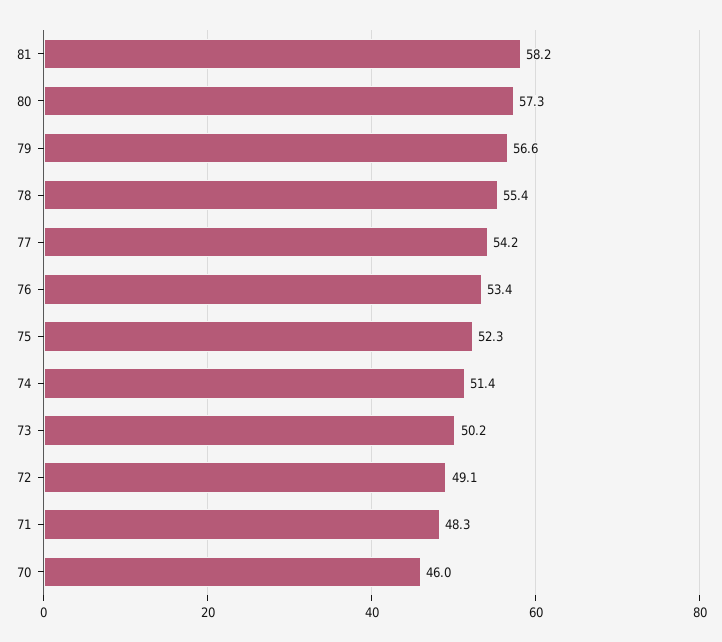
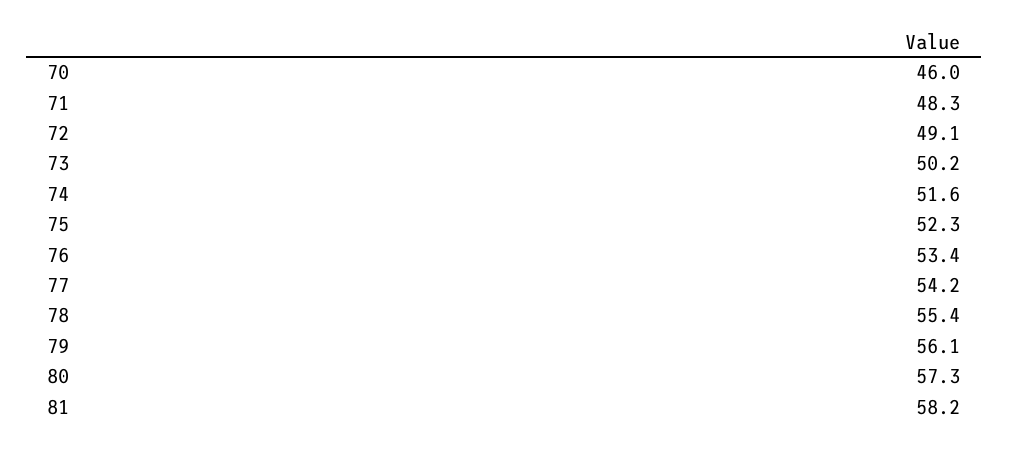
79: 56.6 -> 56.1
74: 51.4 -> 51.6

